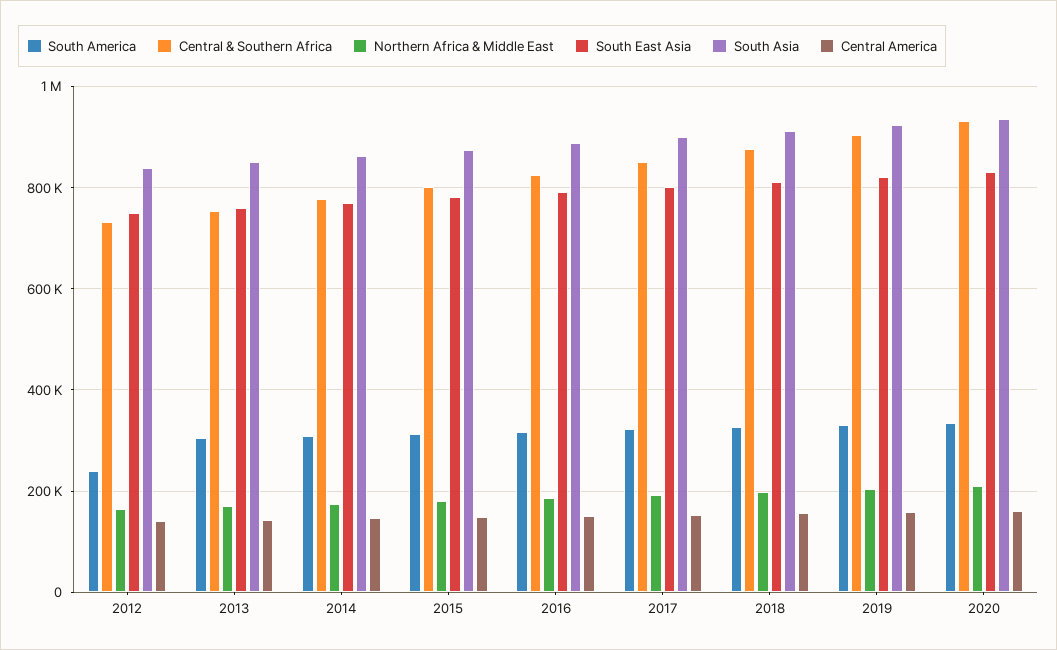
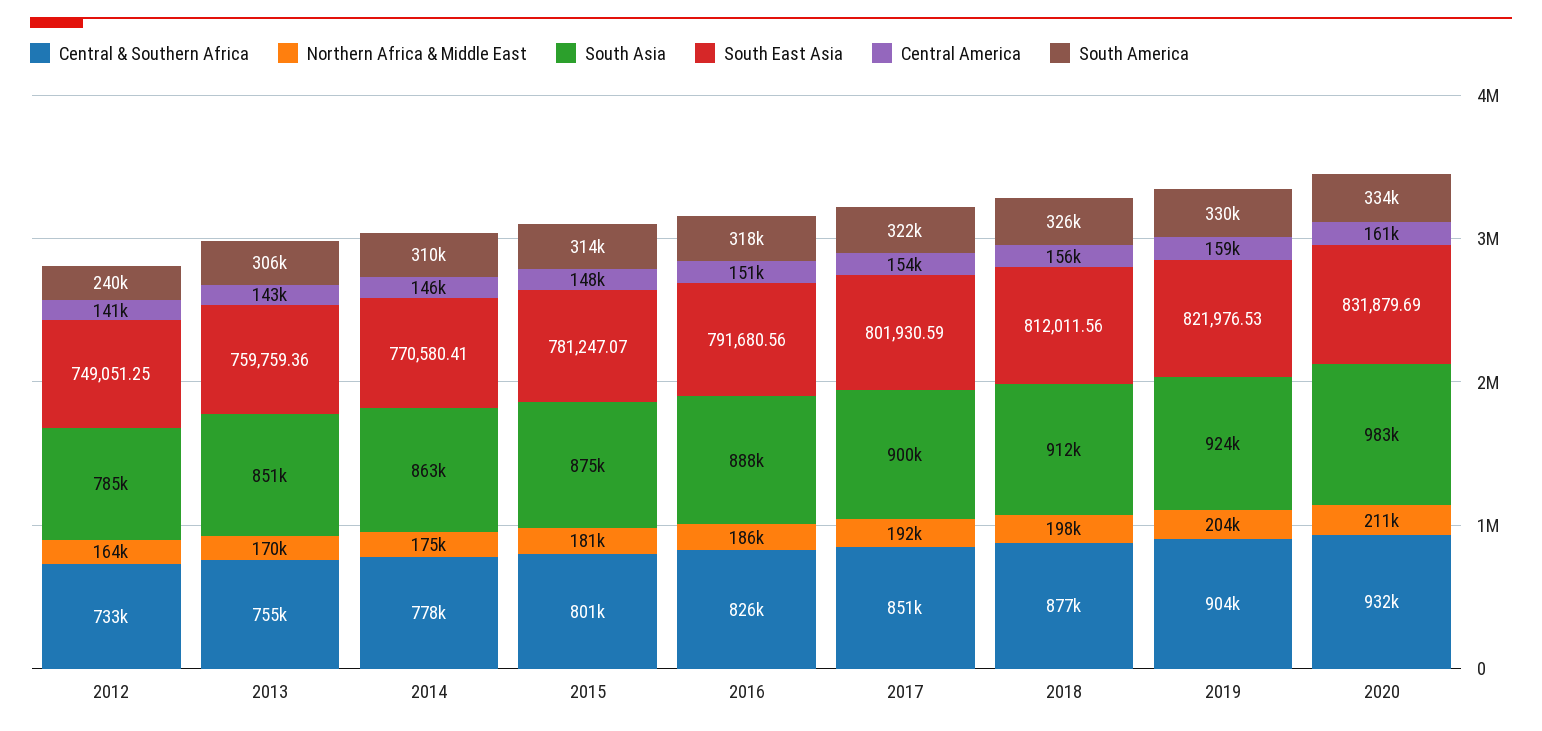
South Asia, 2012: 840000 -> 785000
South Asia, 2020: 940000 -> 983000

